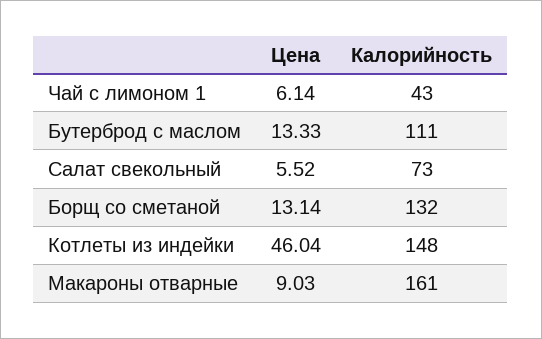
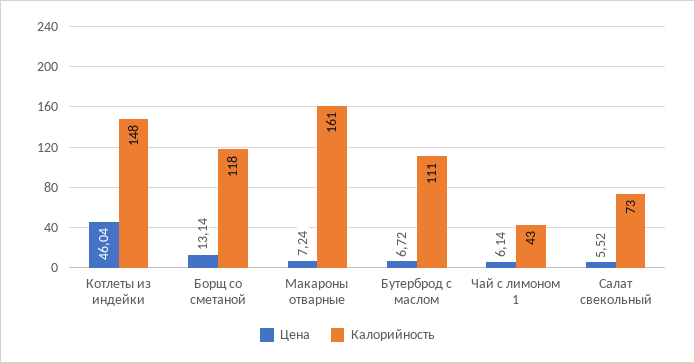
Цена, Бутерброд с маслом: 13.33 -> 6.72
Калорийность, Борщ со сметаной: 132 -> 118
Цена, Макароны отварные: 9.03 -> 7.24

